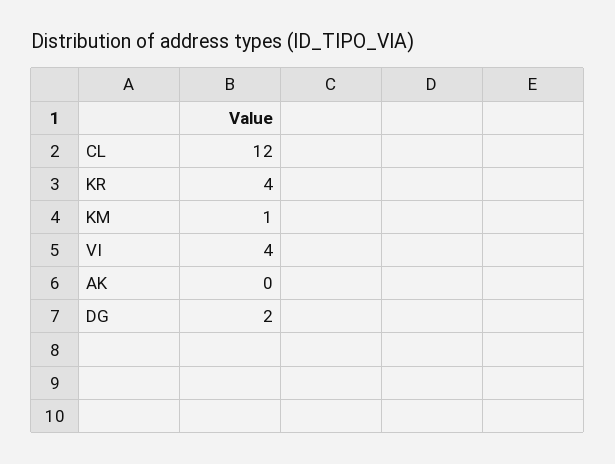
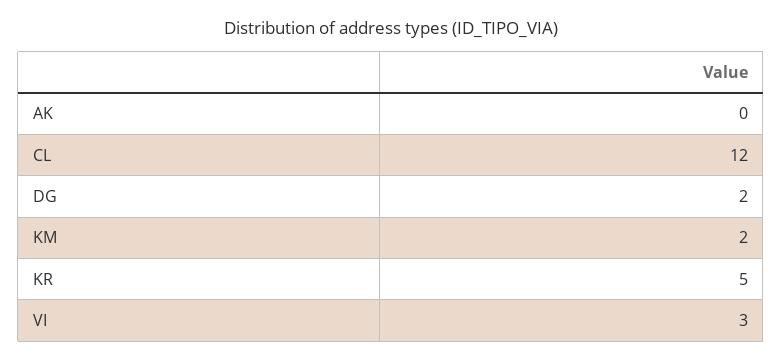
KR: 4 -> 5
KM: 1 -> 2
VI: 4 -> 3

